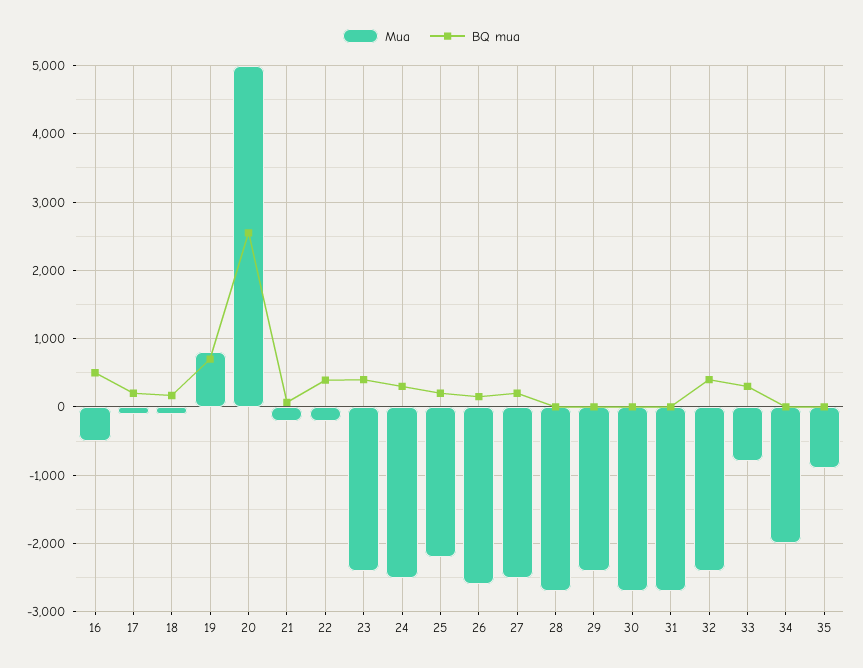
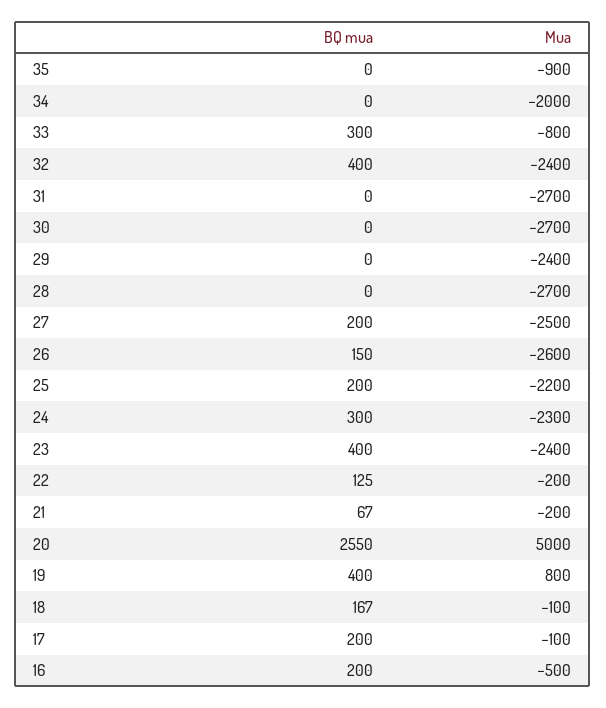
BQ mua, 16: 500 -> 200
BQ mua, 19: 700 -> 400
BQ mua, 22: 400 -> 125
Mua, 24: -2500 -> -2300

